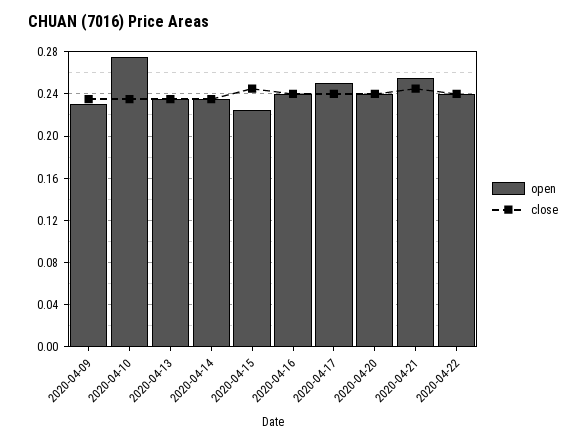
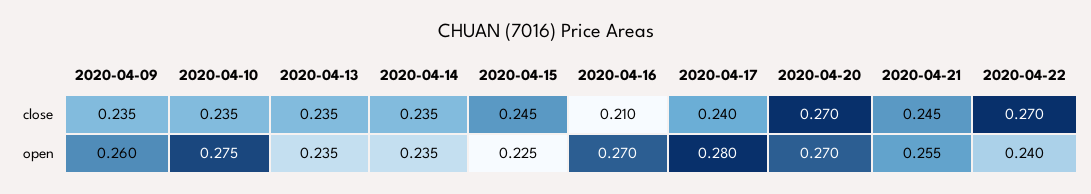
open, 2020-04-09: 0.23 -> 0.26
open, 2020-04-16: 0.24 -> 0.27
close, 2020-04-16: 0.24 -> 0.21
open, 2020-04-17: 0.25 -> 0.28
open, 2020-04-20: 0.24 -> 0.27
close, 2020-04-20: 0.24 -> 0.27
close, 2020-04-22: 0.24 -> 0.27

